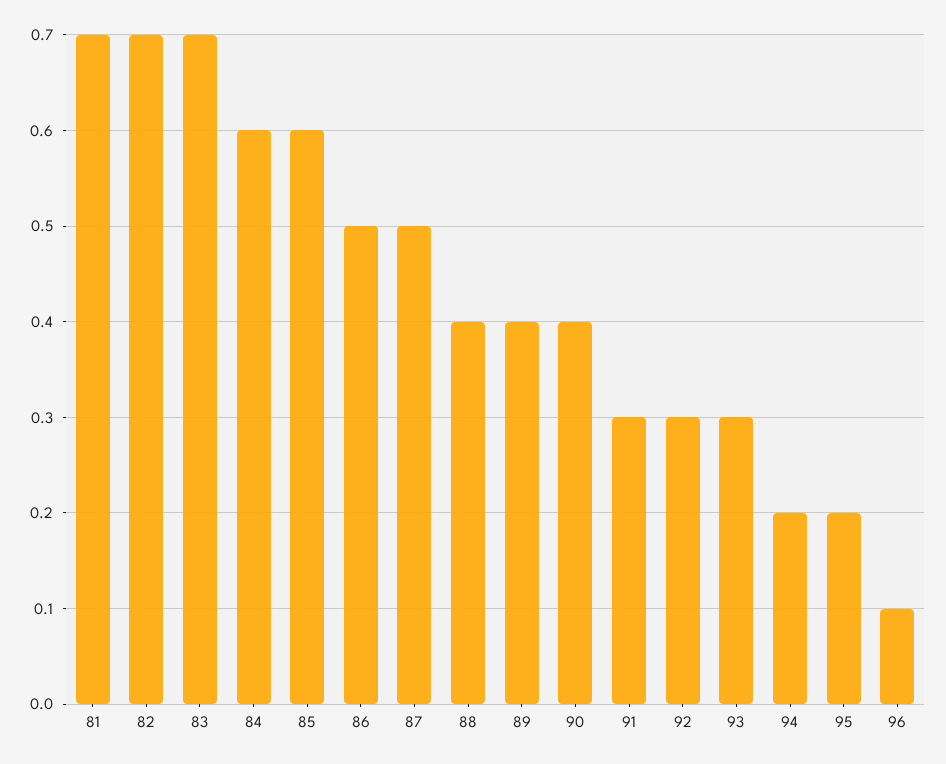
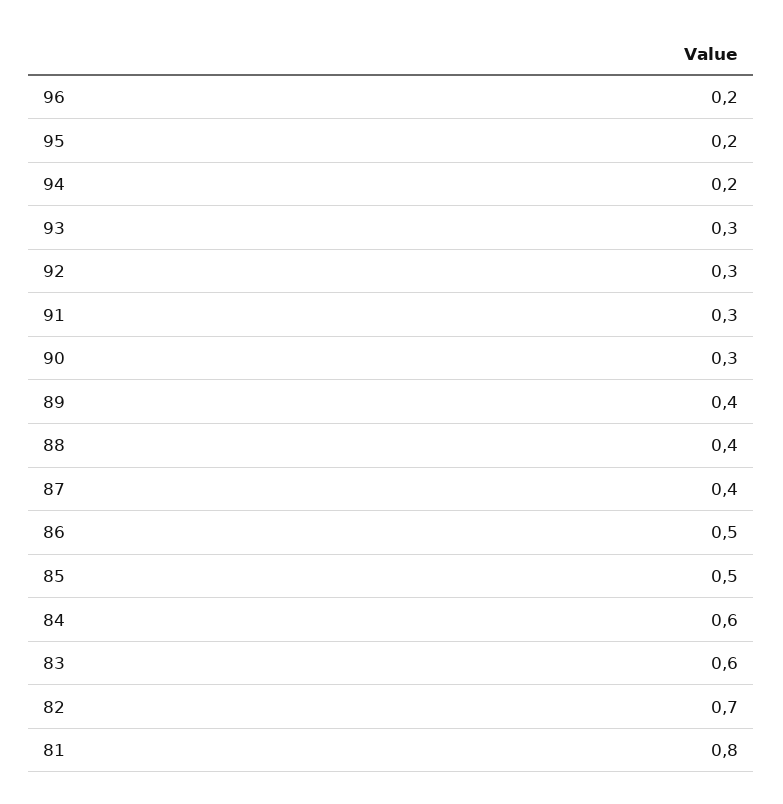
81: 0.7 -> 0.8
83: 0.7 -> 0.6
85: 0.6 -> 0.5
87: 0.5 -> 0.4
90: 0.4 -> 0.3
96: 0.1 -> 0.2

